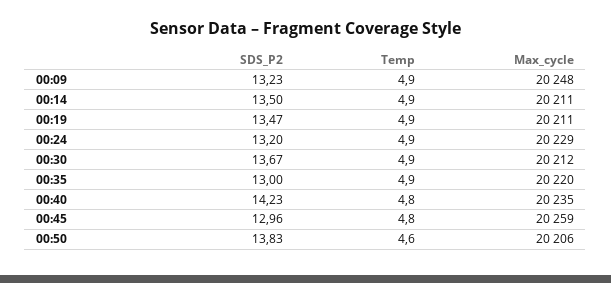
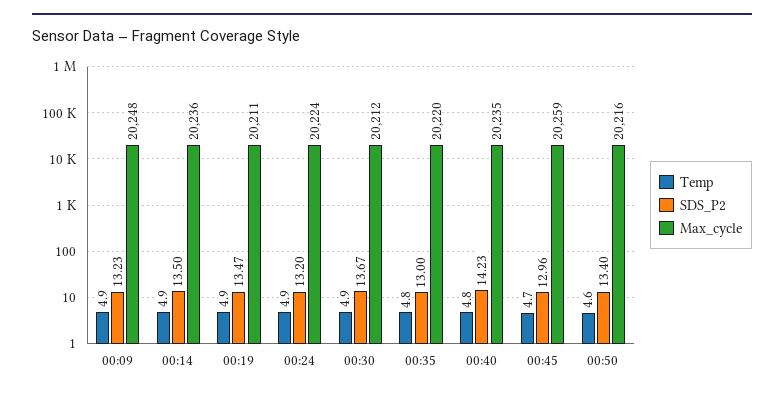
Max_cycle, 00:14: 20211 -> 20236
Max_cycle, 00:24: 20229 -> 20224
Temp, 00:35: 4.9 -> 4.8
Temp, 00:45: 4.8 -> 4.7
SDS_P2, 00:50: 13.83 -> 13.4
Max_cycle, 00:50: 20206 -> 20216

